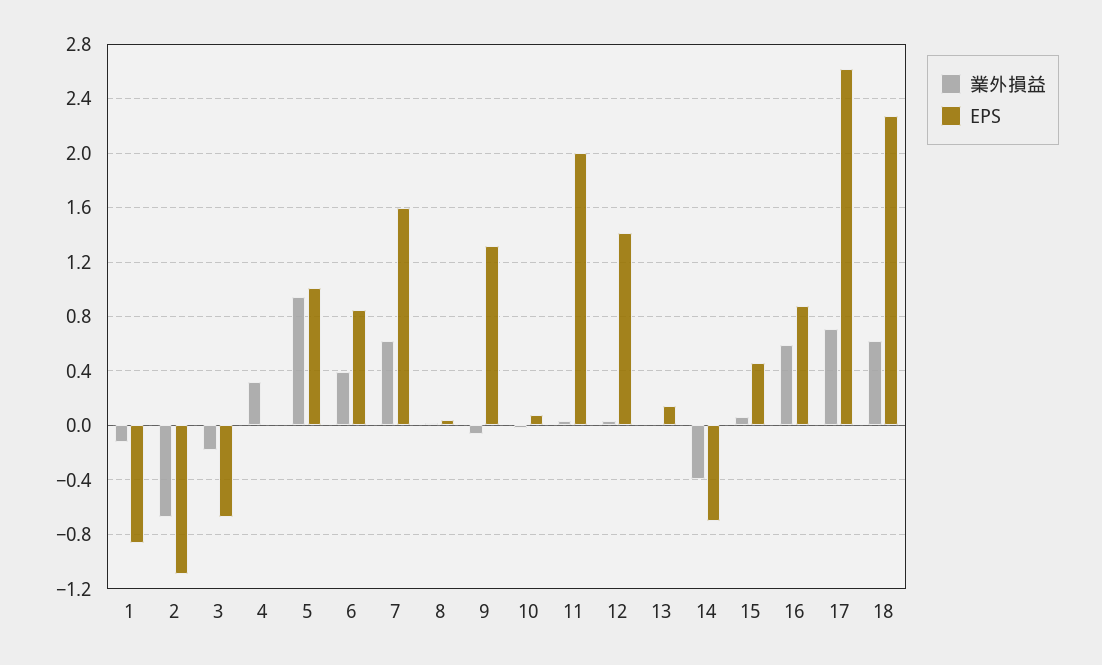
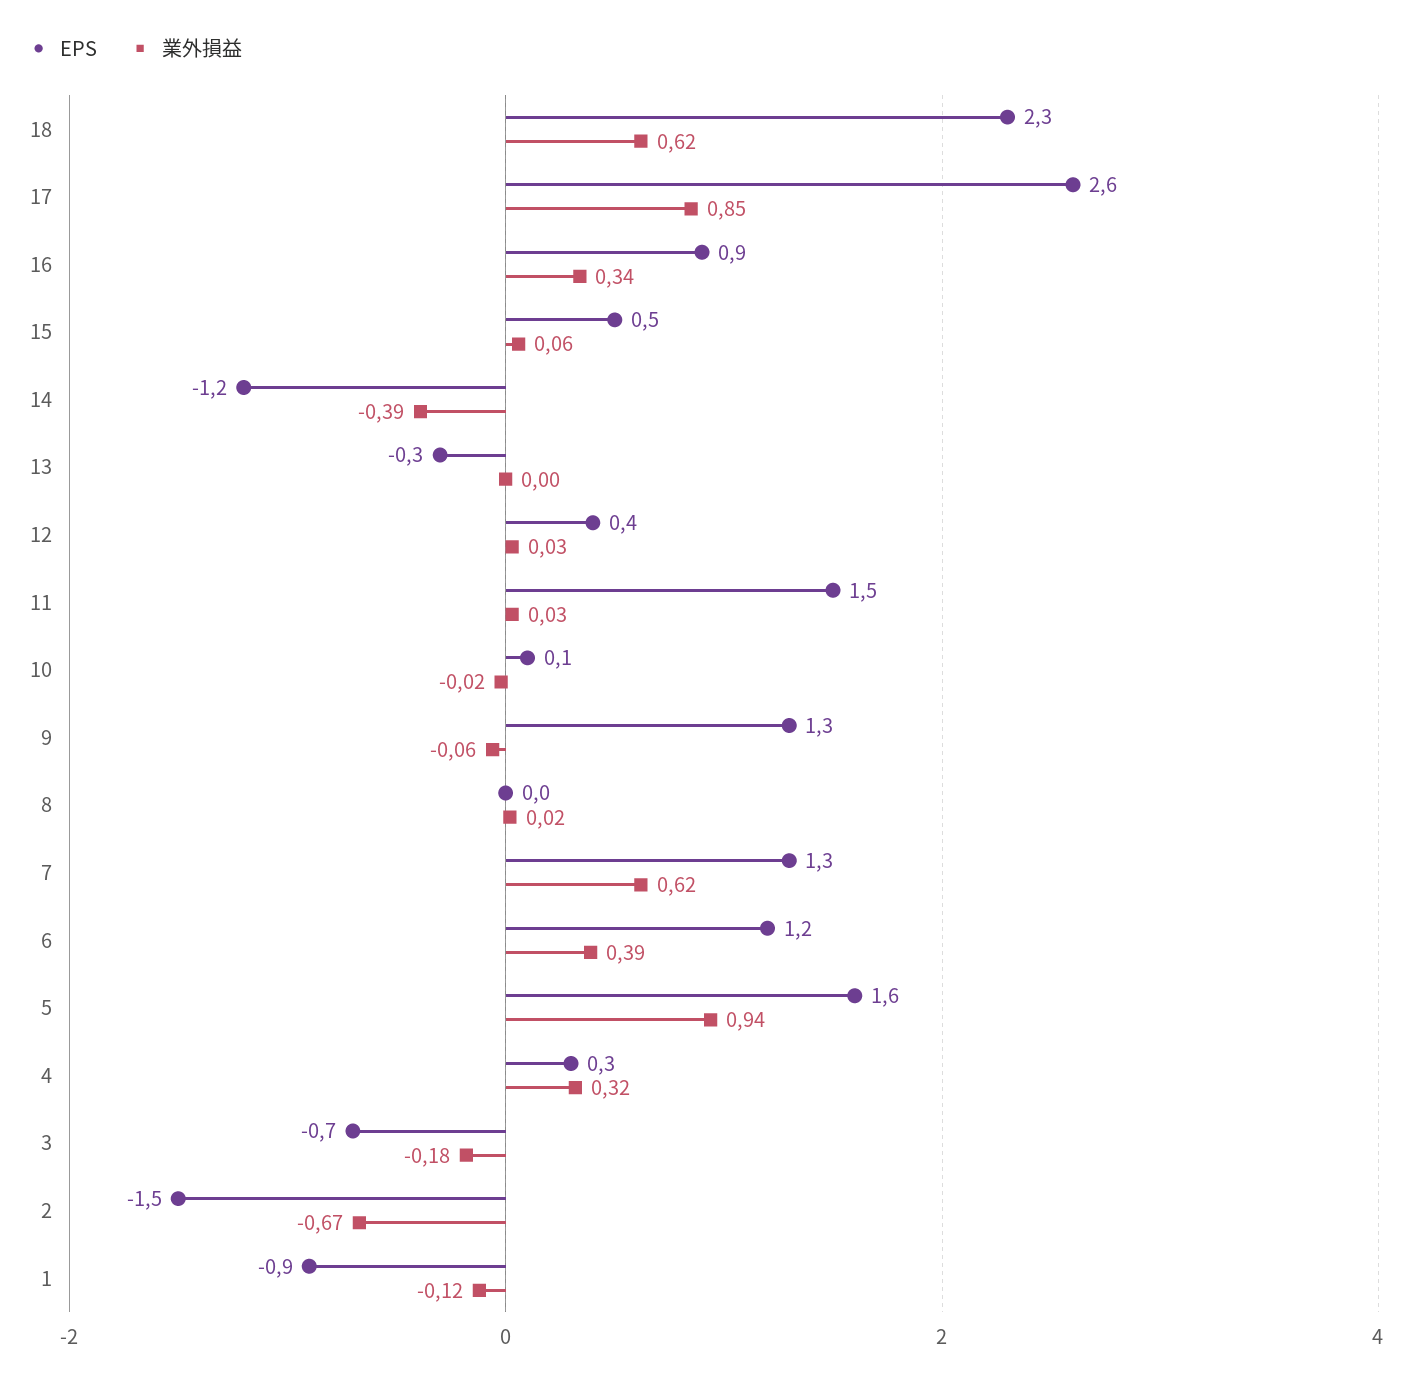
EPS, 2: -1.1 -> -1.5
EPS, 4: 0 -> 0.3
EPS, 5: 1 -> 1.6
EPS, 6: 0.85 -> 1.2
EPS, 7: 1.6 -> 1.3
EPS, 11: 2 -> 1.5
EPS, 12: 1.4 -> 0.4
EPS, 13: 0.15 -> -0.3
EPS, 14: -0.7 -> -1.2
業外損益, 16: 0.6 -> 0.34
業外損益, 17: 0.7 -> 0.85

